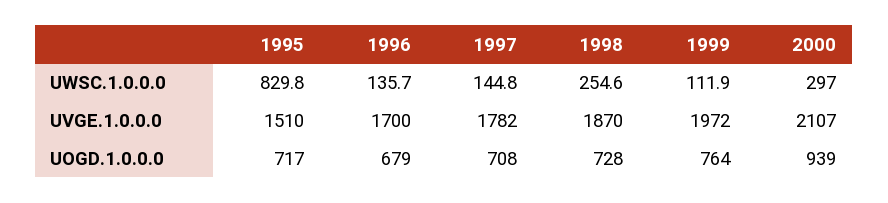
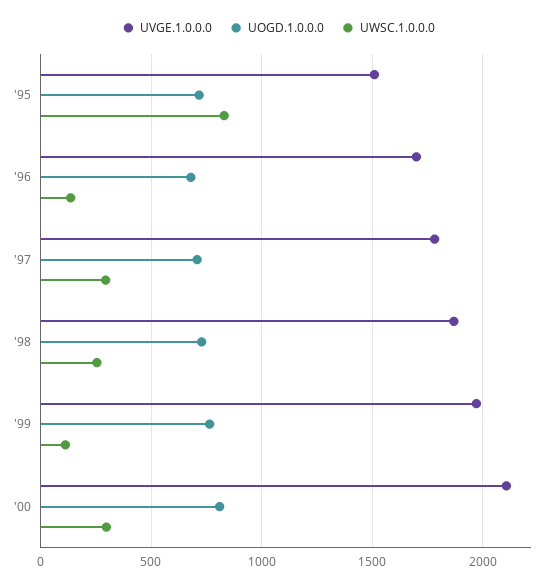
UWSC.1.0.0.0, 1997: 144.8 -> 300
UOGD.1.0.0.0, 2000: 939 -> 800

